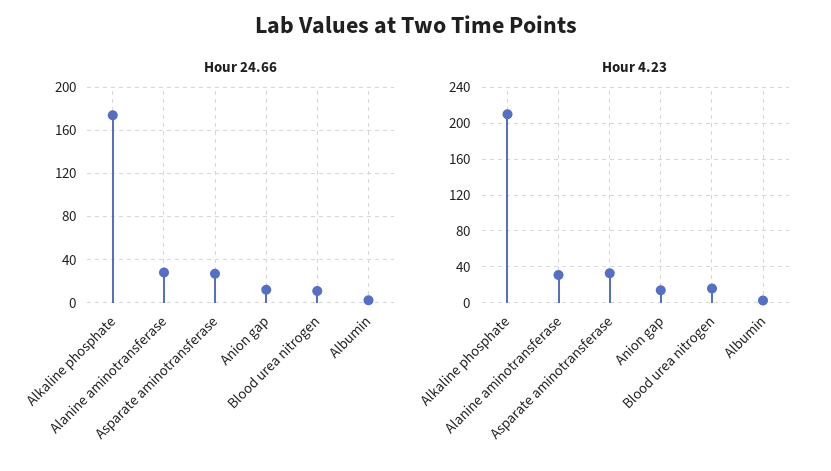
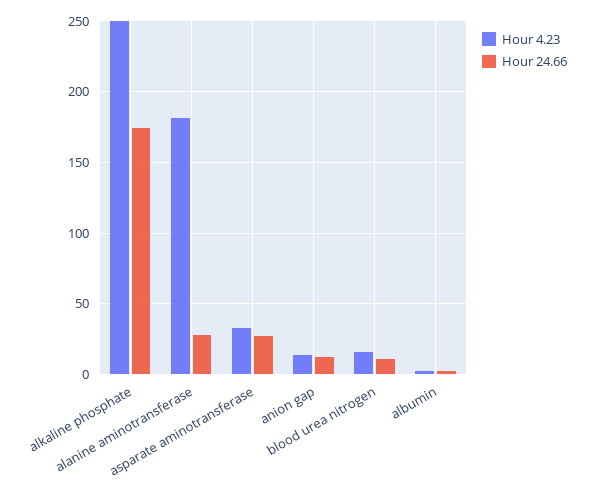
Hour 4.23, Alkaline phosphate: 210 -> 250
Hour 4.23, Alanine aminotransferase: 30 -> 180

